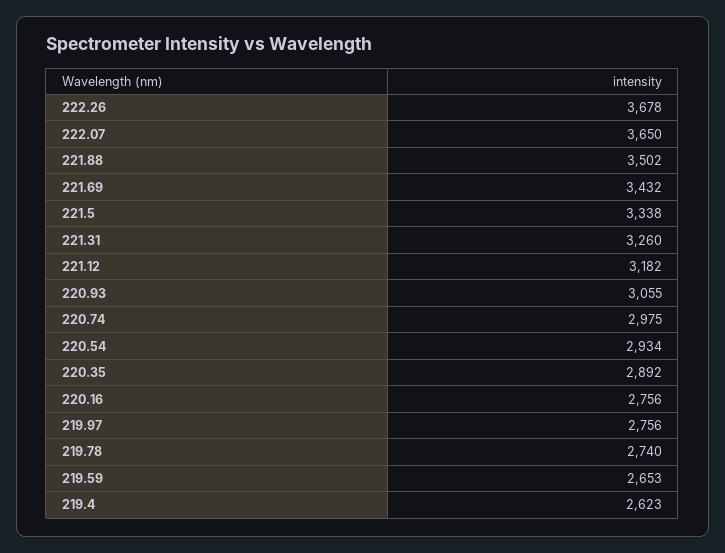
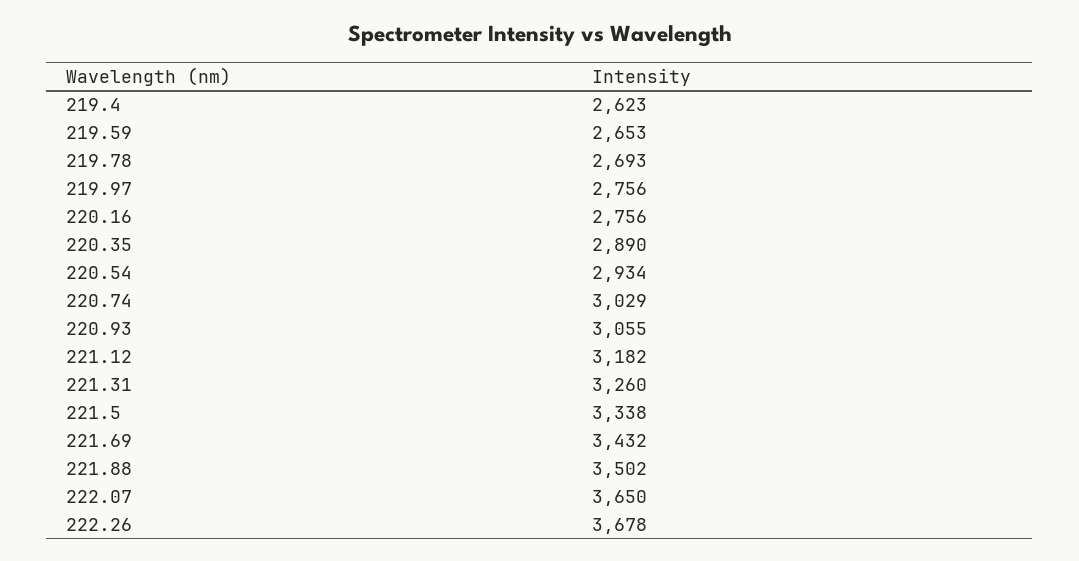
220.74: 2975 -> 3029
220.35: 2892 -> 2890
219.78: 2740 -> 2693

